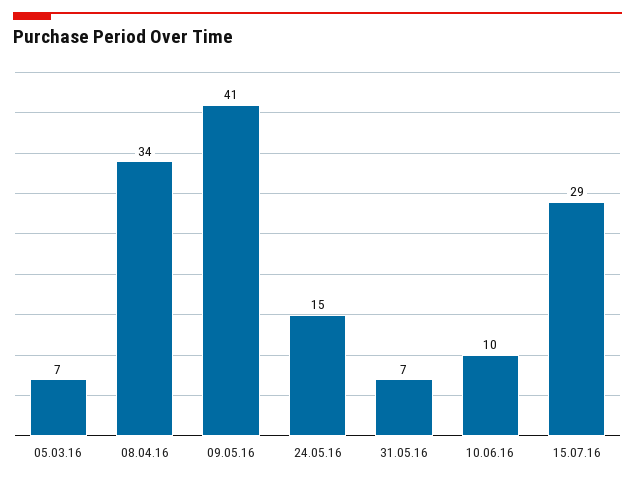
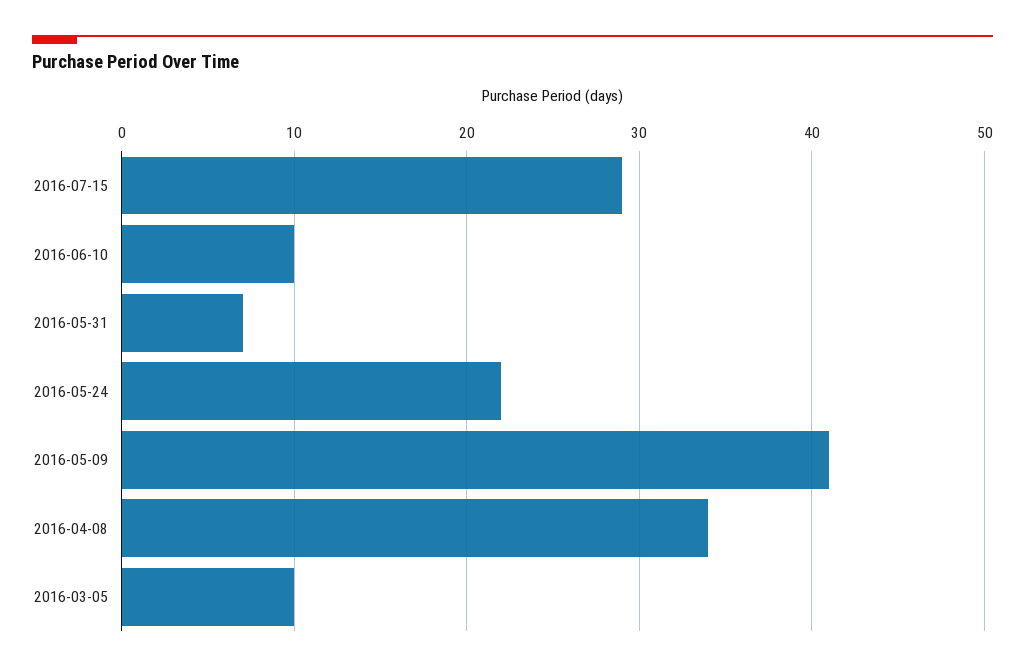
05.03.16: 7 -> 10
24.05.16: 15 -> 22

